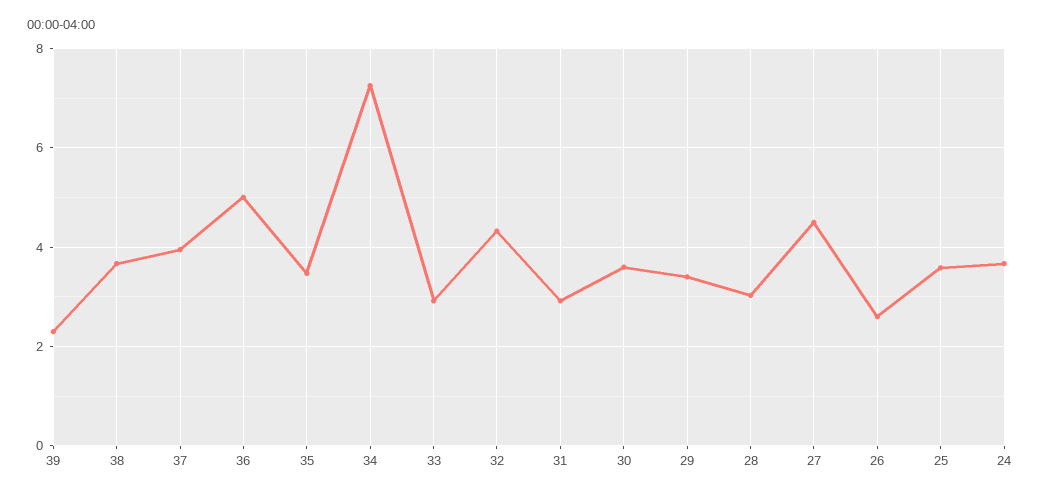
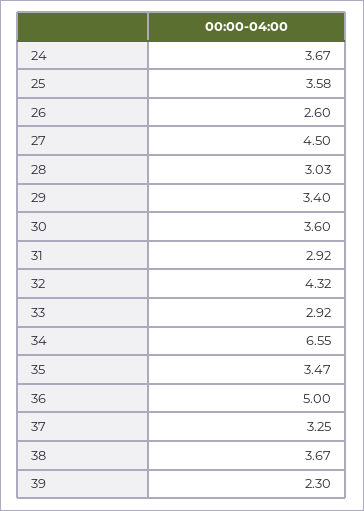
37: 4 -> 3.25
34: 7.2 -> 6.55

